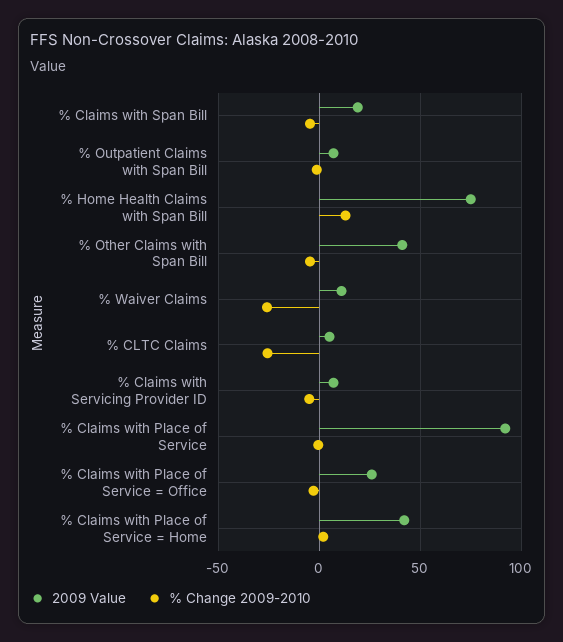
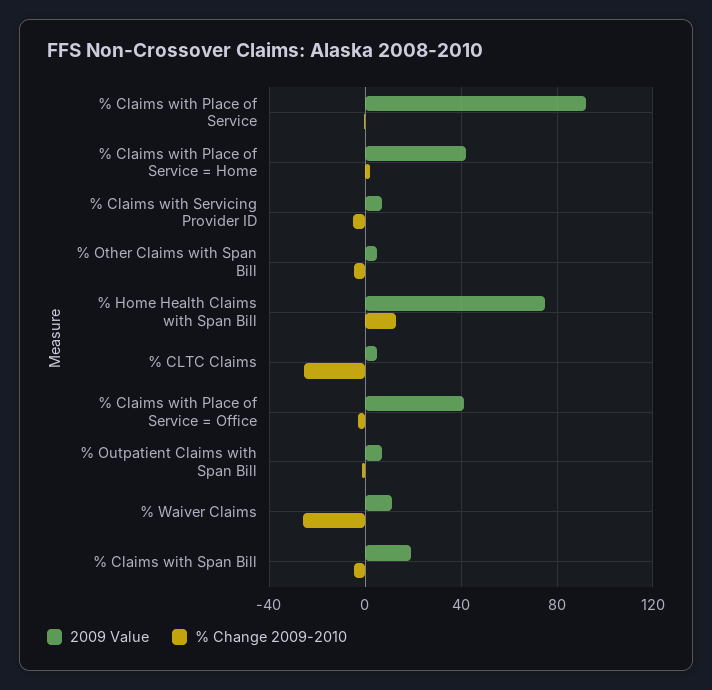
2009 Value, % Other Claims with Span Bill: 40 -> 5
2009 Value, % Claims with Place of Service = Office: 25 -> 40

